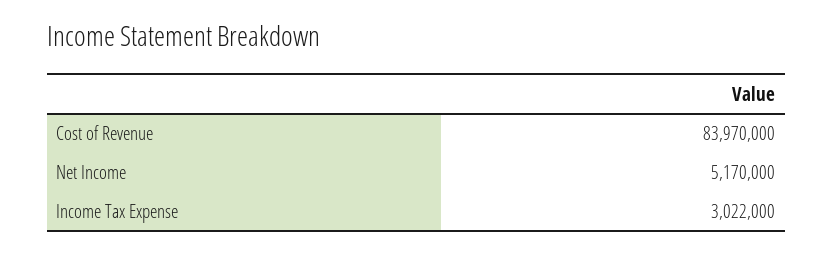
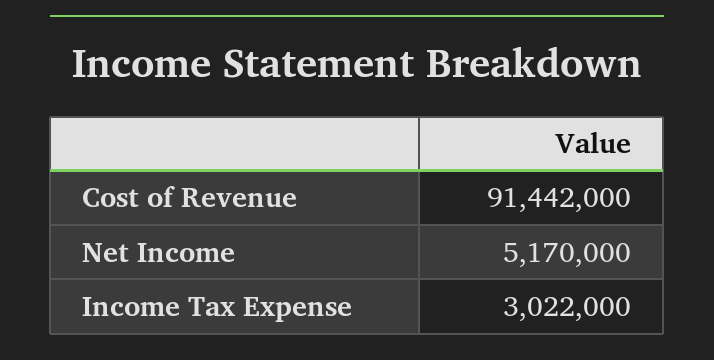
Cost of Revenue: 83970000 -> 91442000

